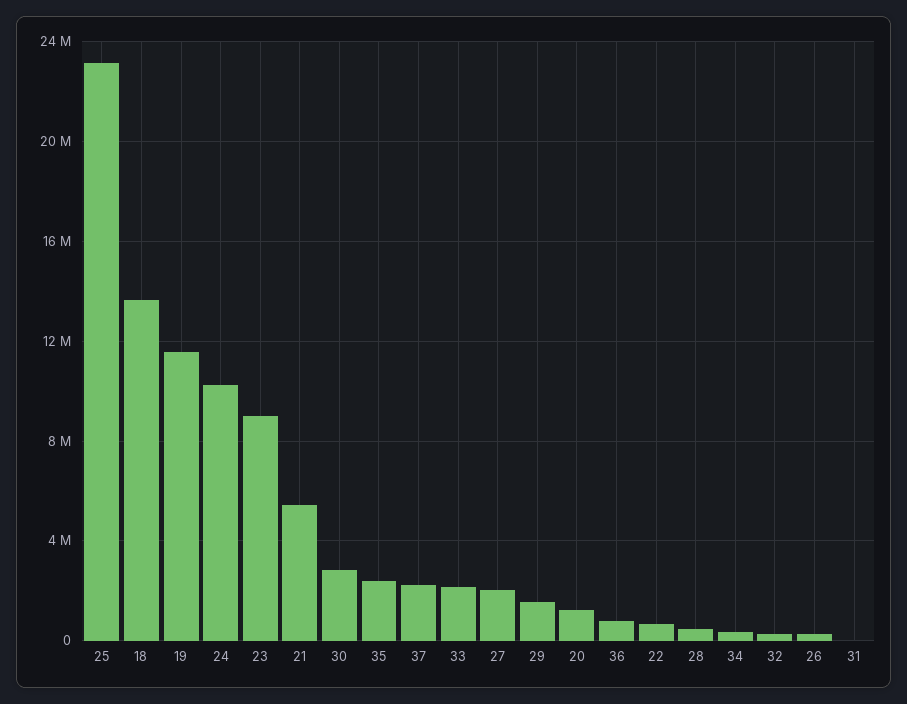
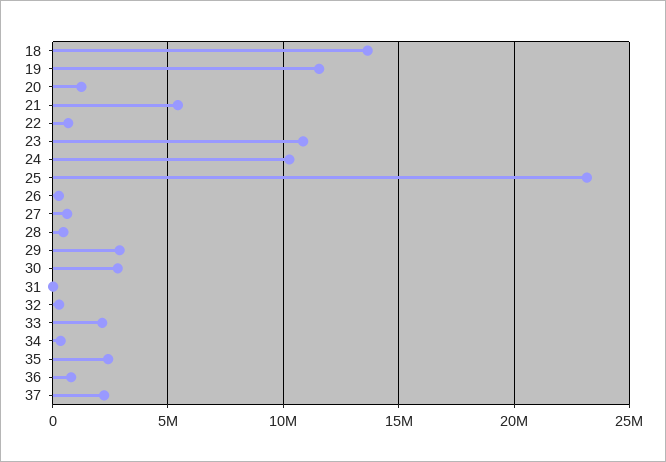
23: 9000000 -> 11000000
27: 2000000 -> 500000
29: 1500000 -> 3000000

